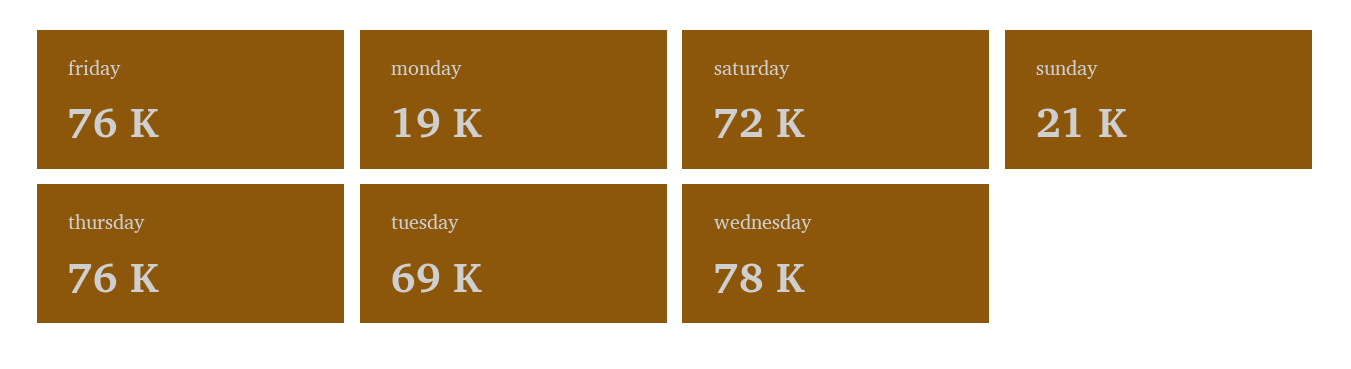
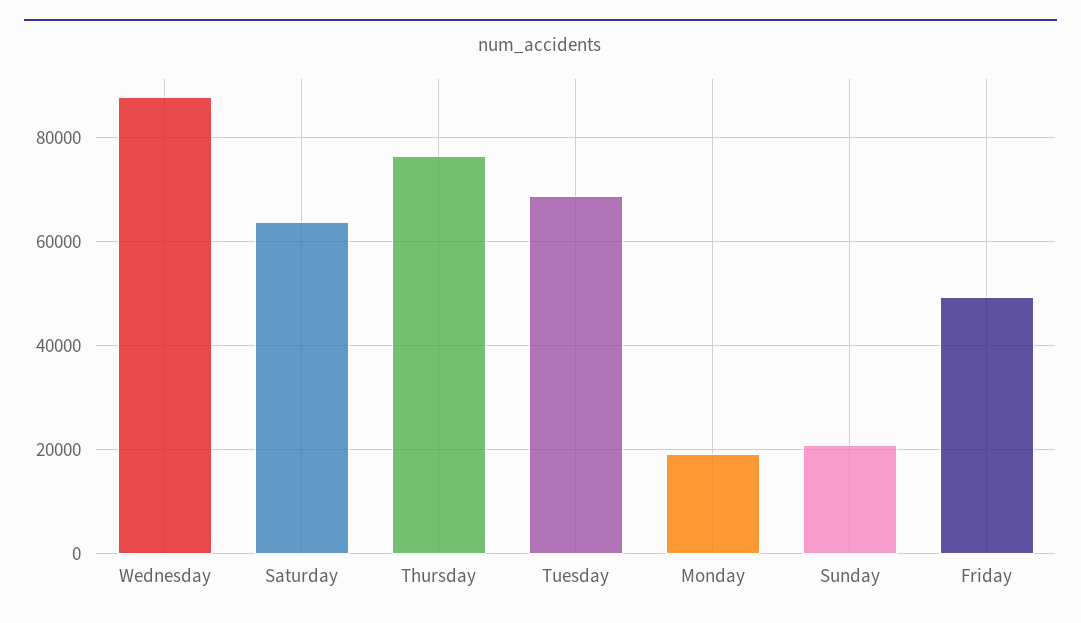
friday: 76000 -> 50000
saturday: 72000 -> 64000
wednesday: 78000 -> 88000

